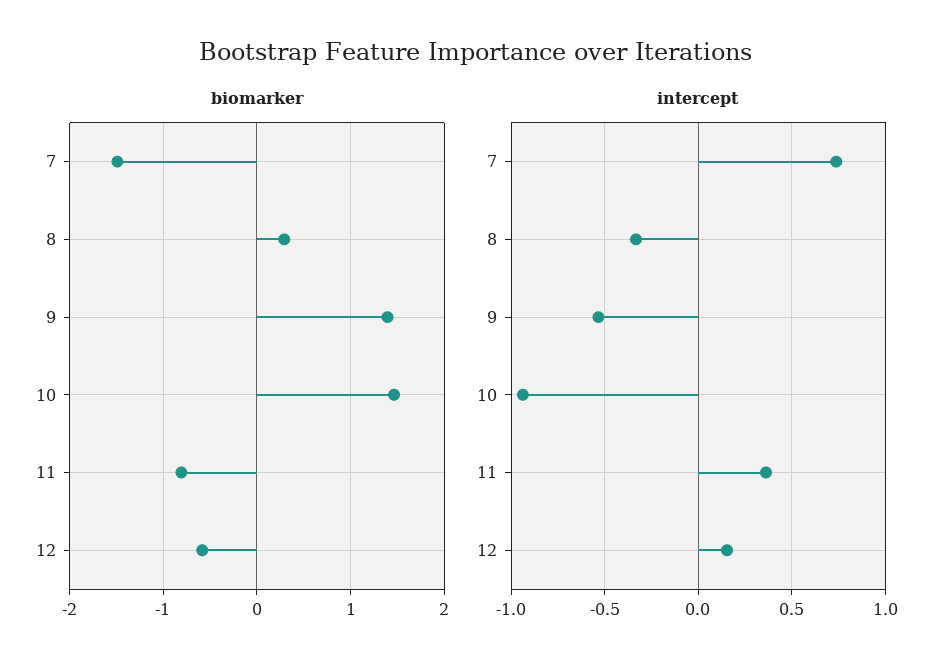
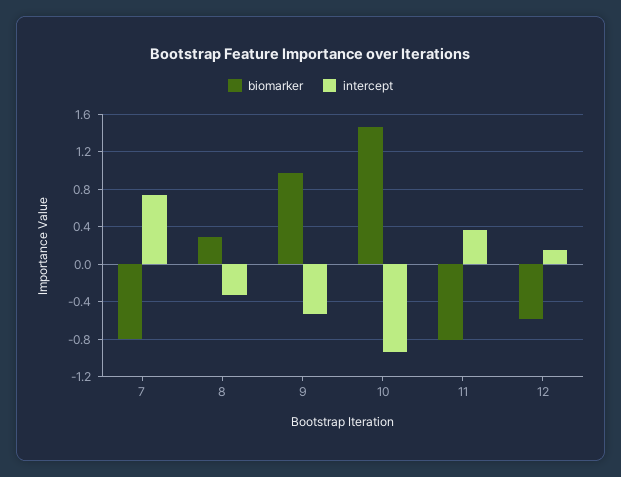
biomarker, 7: -1.5 -> -0.8
biomarker, 9: 1.4 -> 1

